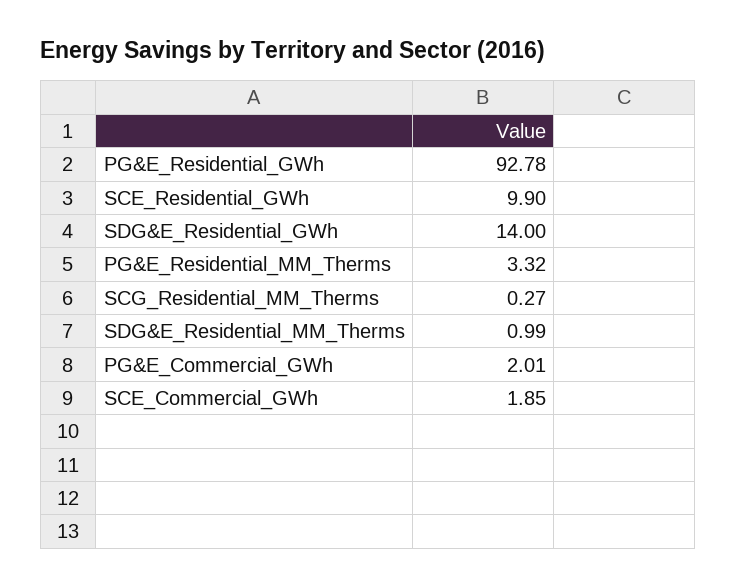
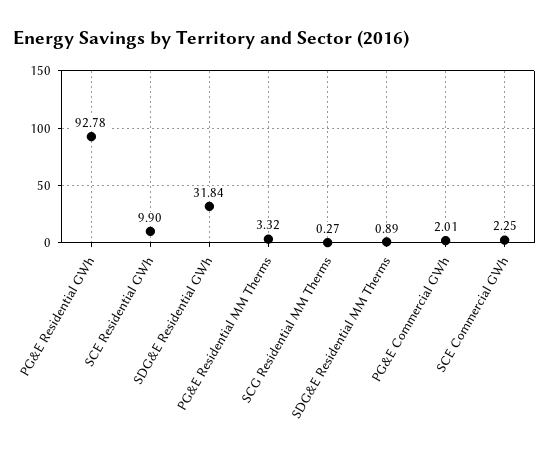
SDG&E_Residential_GWh: 14 -> 31.84
SDG&E_Residential_MM_Therms: 0.99 -> 0.89
SCE_Commercial_GWh: 1.85 -> 2.25

